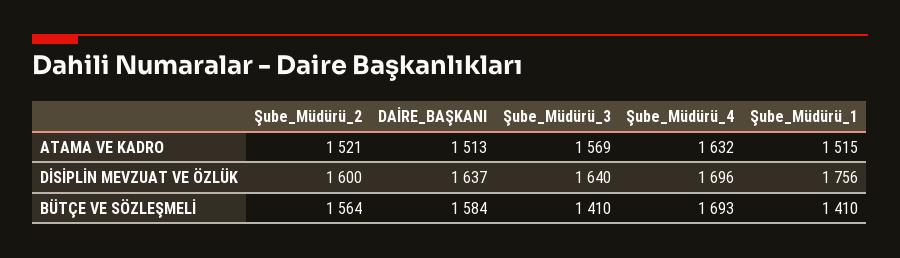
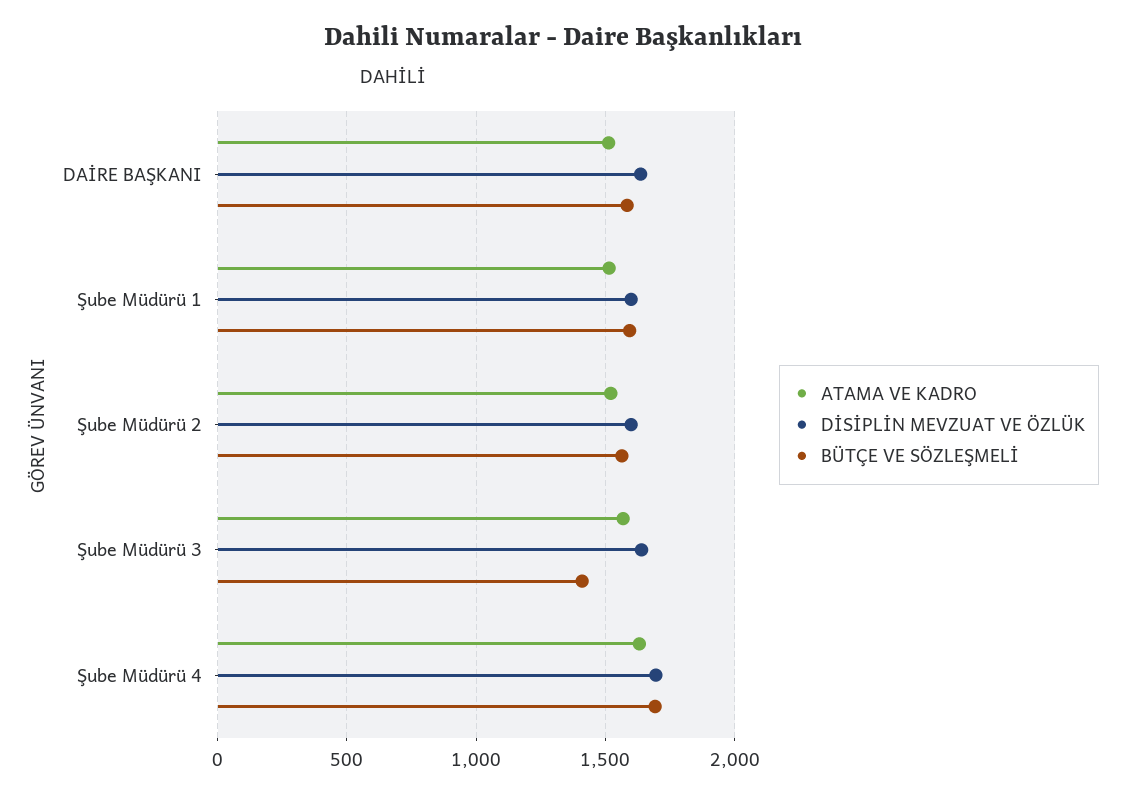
DİSİPLİN MEVZUAT VE ÖZLÜK, Şube_Müdürü_1: 1756 -> 1600
BÜTÇE VE SÖZLEŞMELİ, Şube_Müdürü_1: 1410 -> 1600

